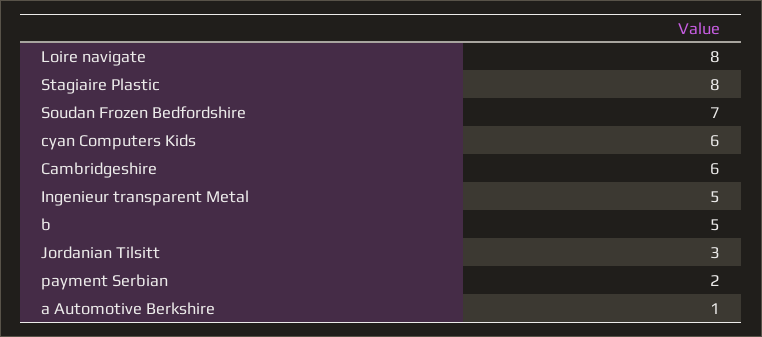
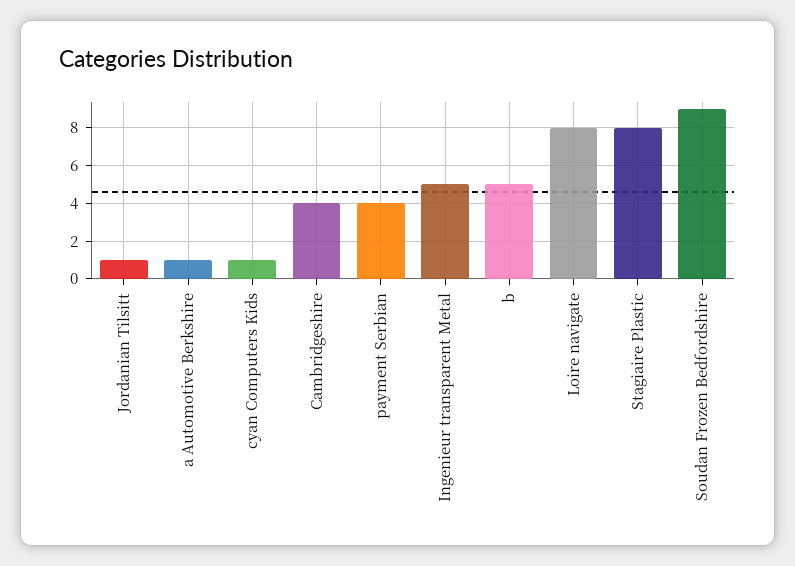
Soudan Frozen Bedfordshire: 7 -> 9
cyan Computers Kids: 6 -> 1
Cambridgeshire: 6 -> 4
Jordanian Tilsitt: 3 -> 1
payment Serbian: 2 -> 4

